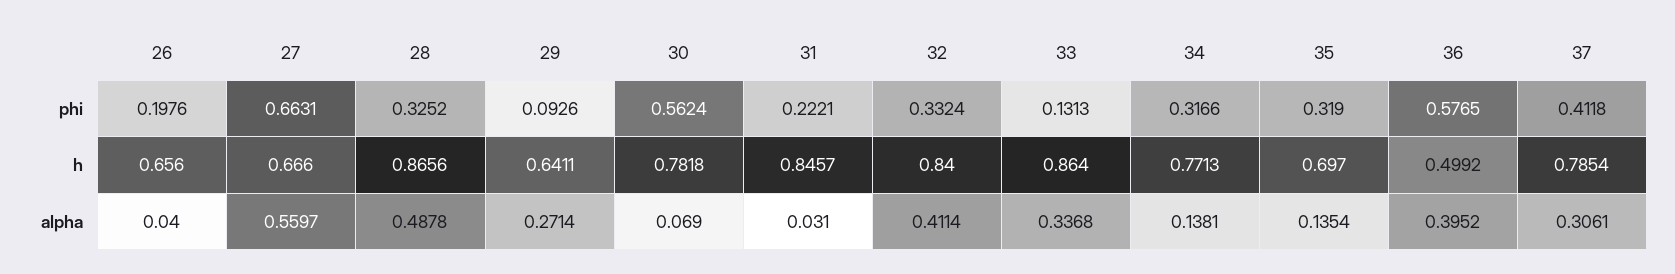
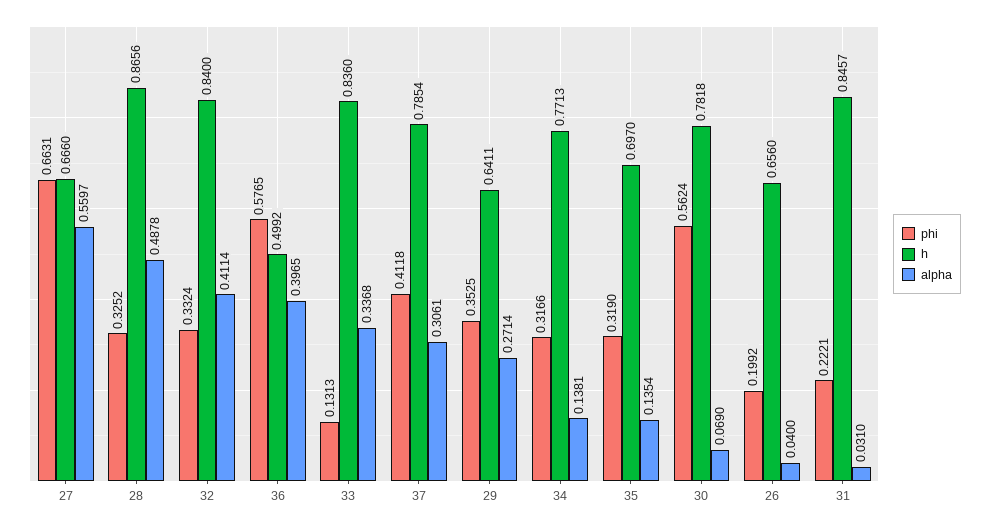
phi, 26: 0.1976 -> 0.1992
phi, 29: 0.0926 -> 0.3525
h, 33: 0.864 -> 0.836
alpha, 36: 0.3952 -> 0.3965

